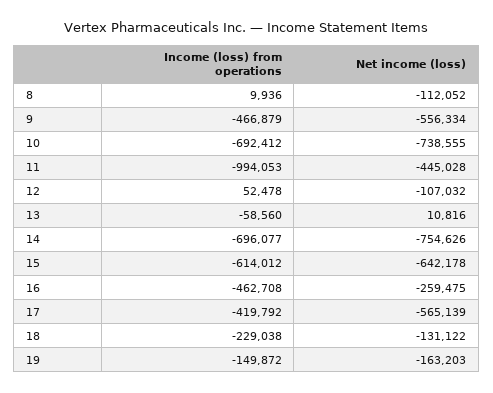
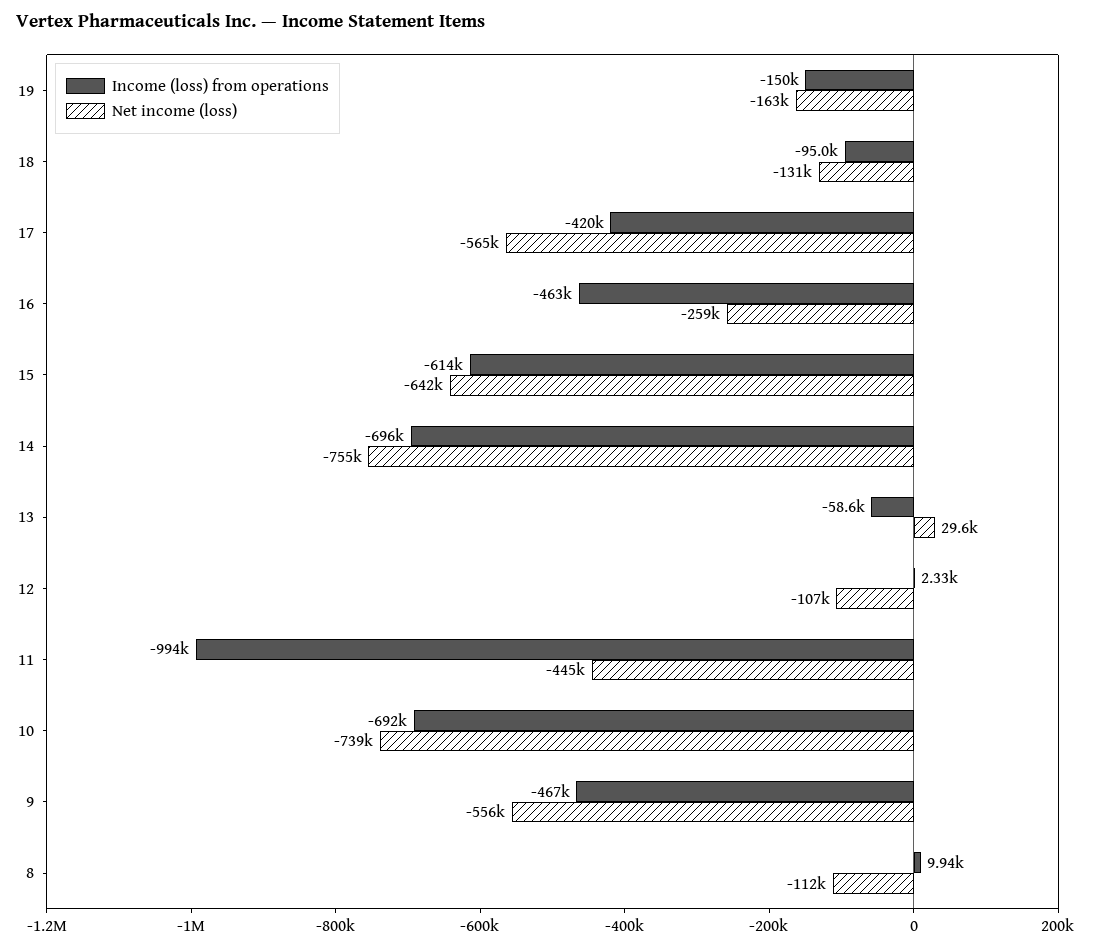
Income (loss) from operations, 12: 52478 -> 2330
Net income (loss), 13: 10816 -> 29600
Income (loss) from operations, 18: -229038 -> -95000

